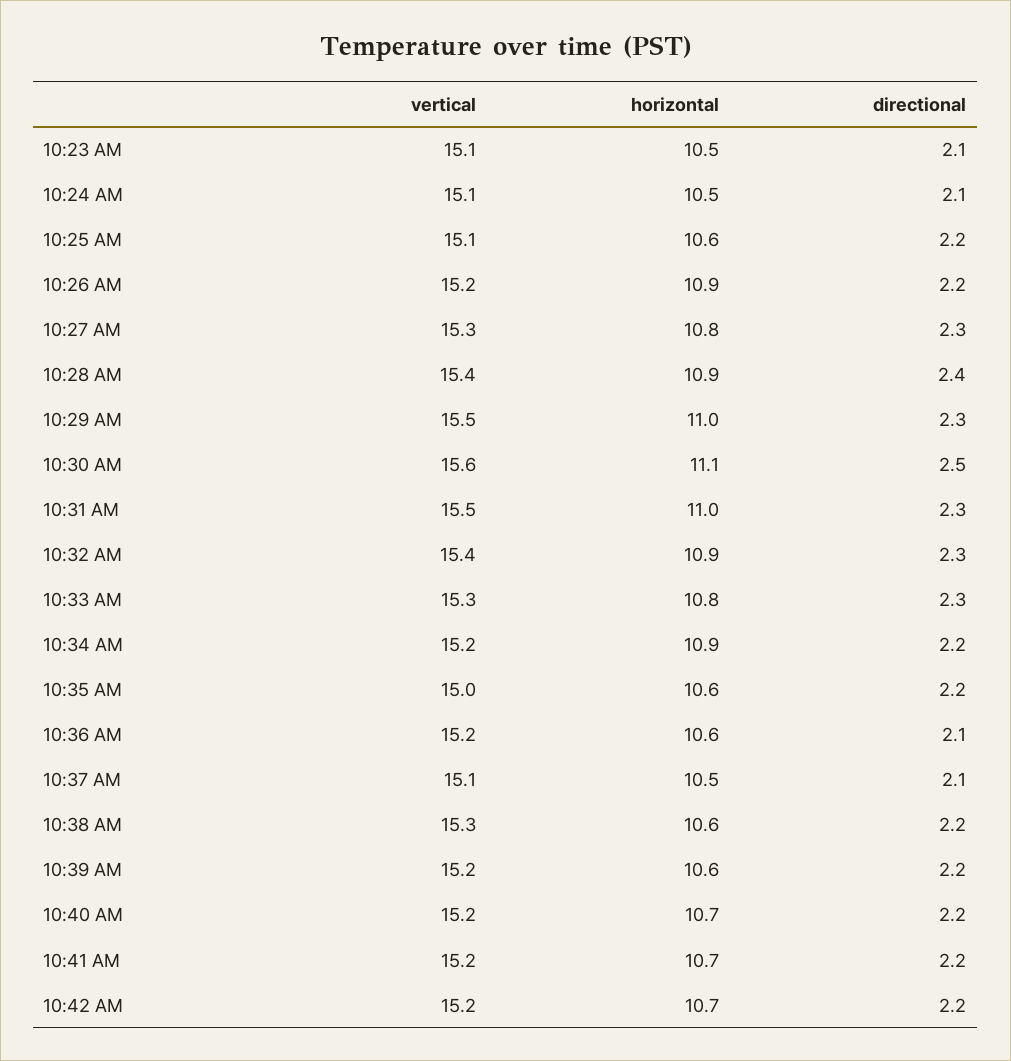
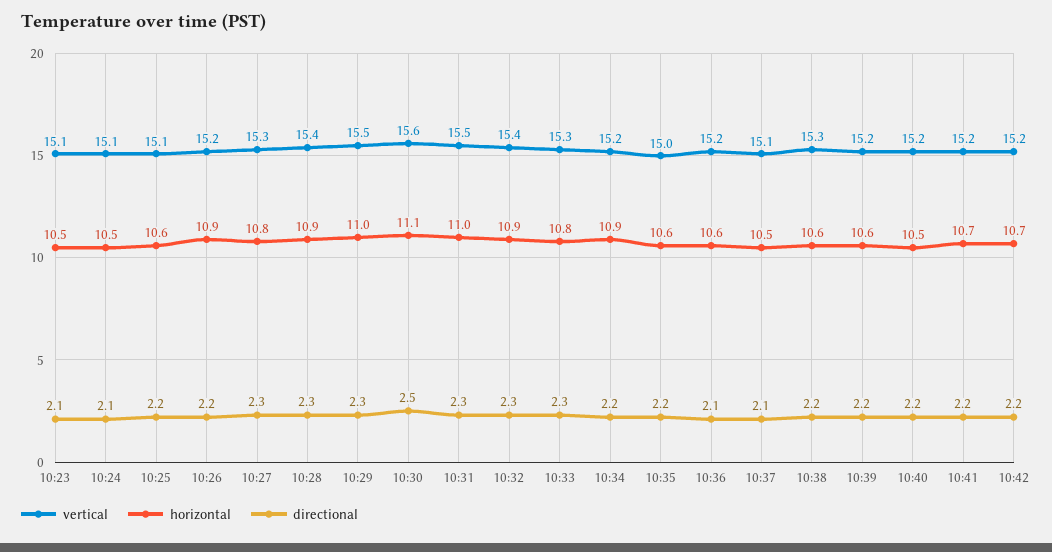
directional, 10:28 AM: 2.4 -> 2.3
horizontal, 10:40 AM: 10.7 -> 10.5

